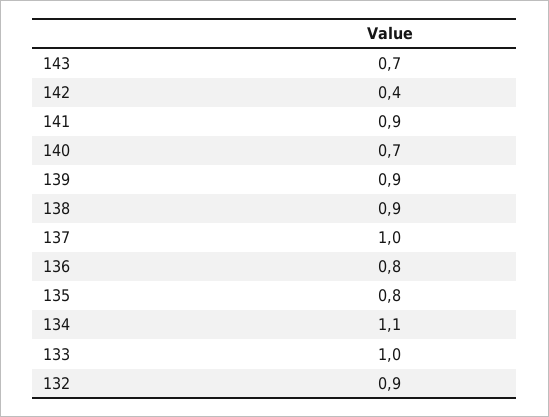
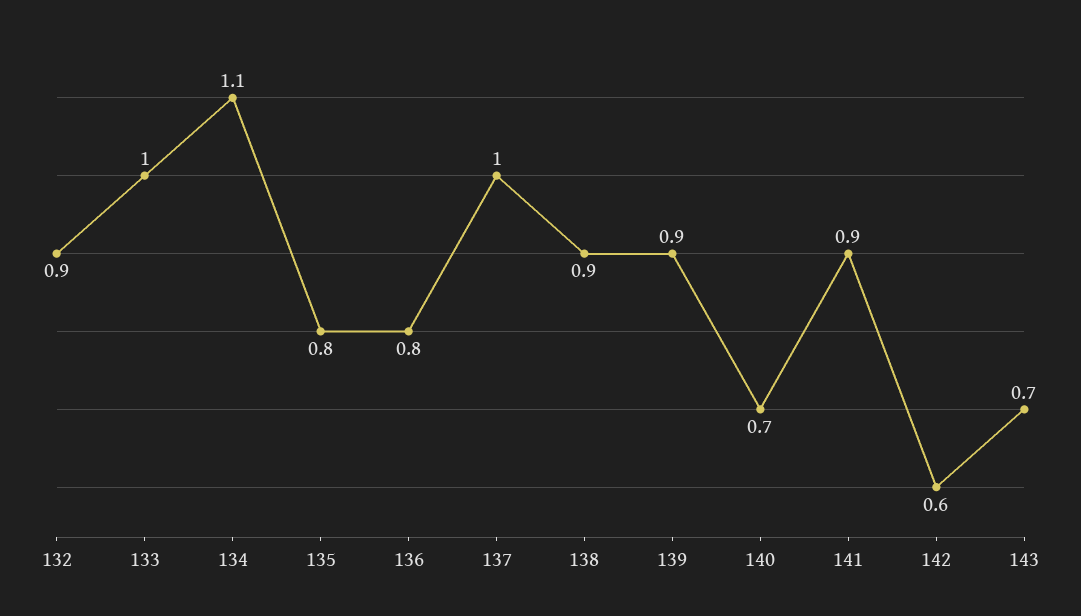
142: 0.4 -> 0.6

